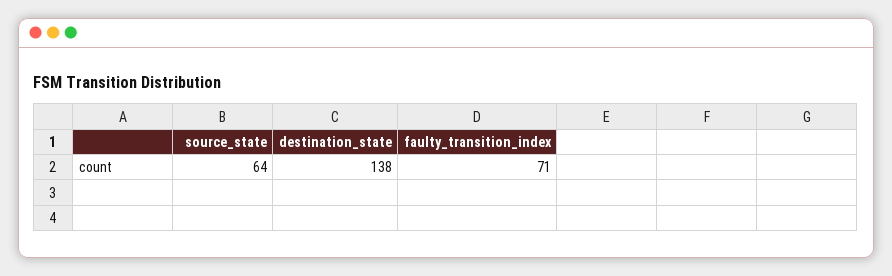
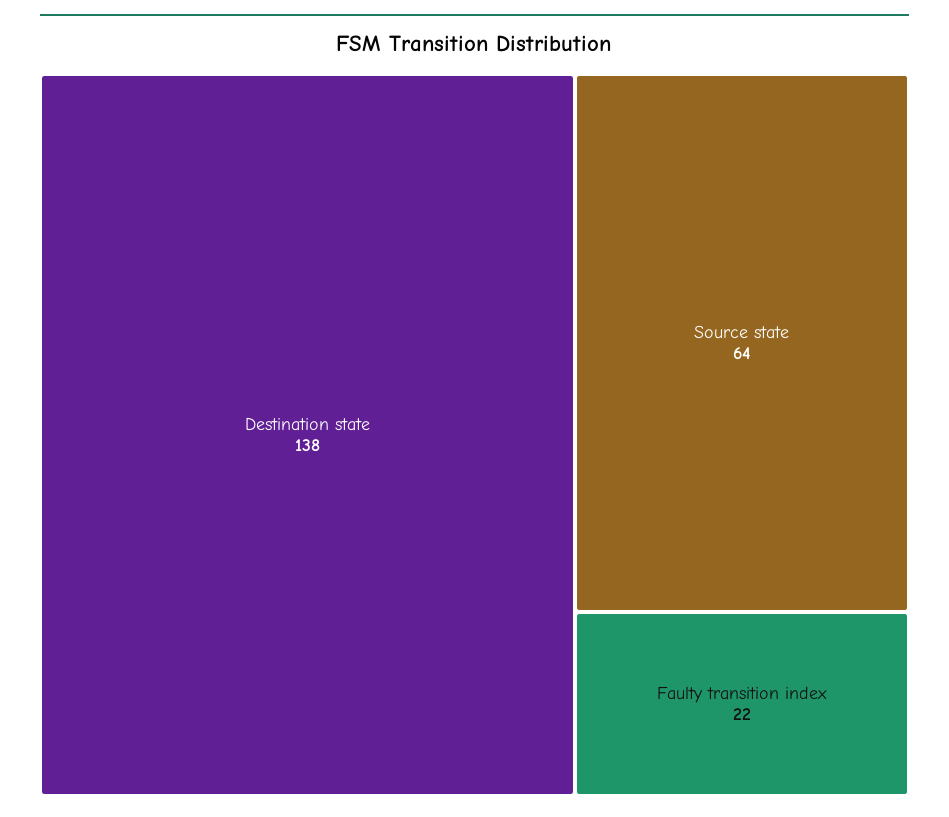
faulty_transition_index: 71 -> 22

